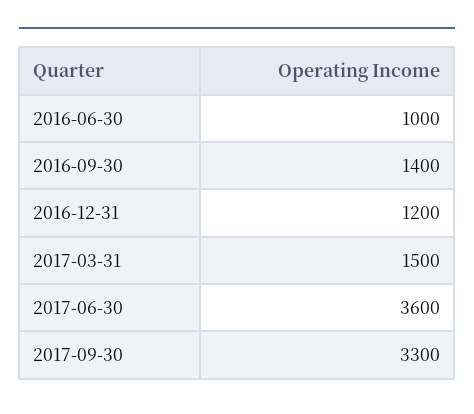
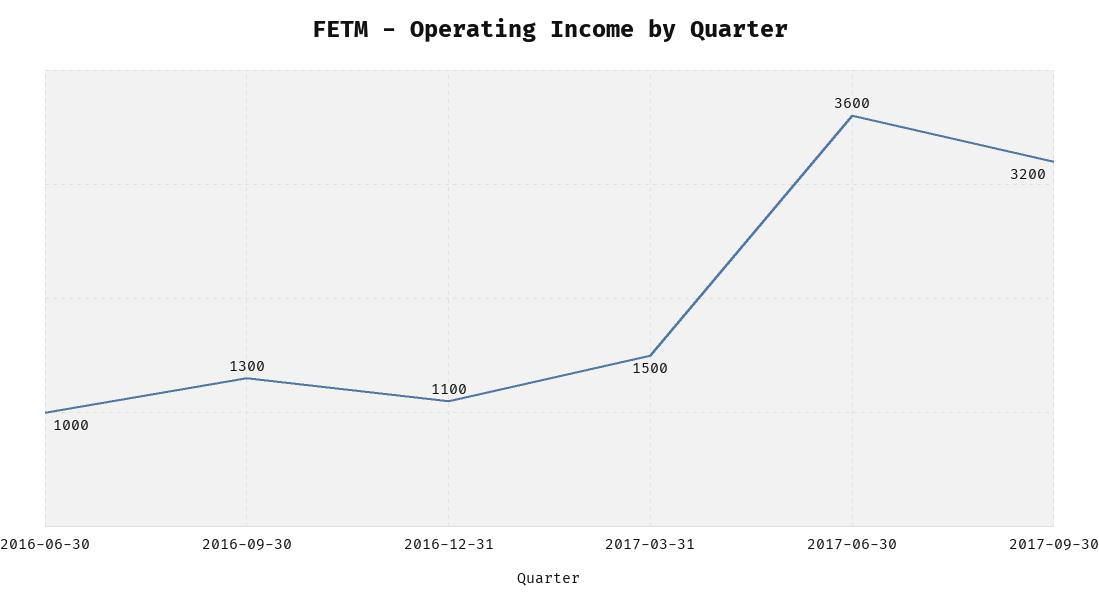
2016-09-30: 1400 -> 1300
2016-12-31: 1200 -> 1100
2017-09-30: 3300 -> 3200

